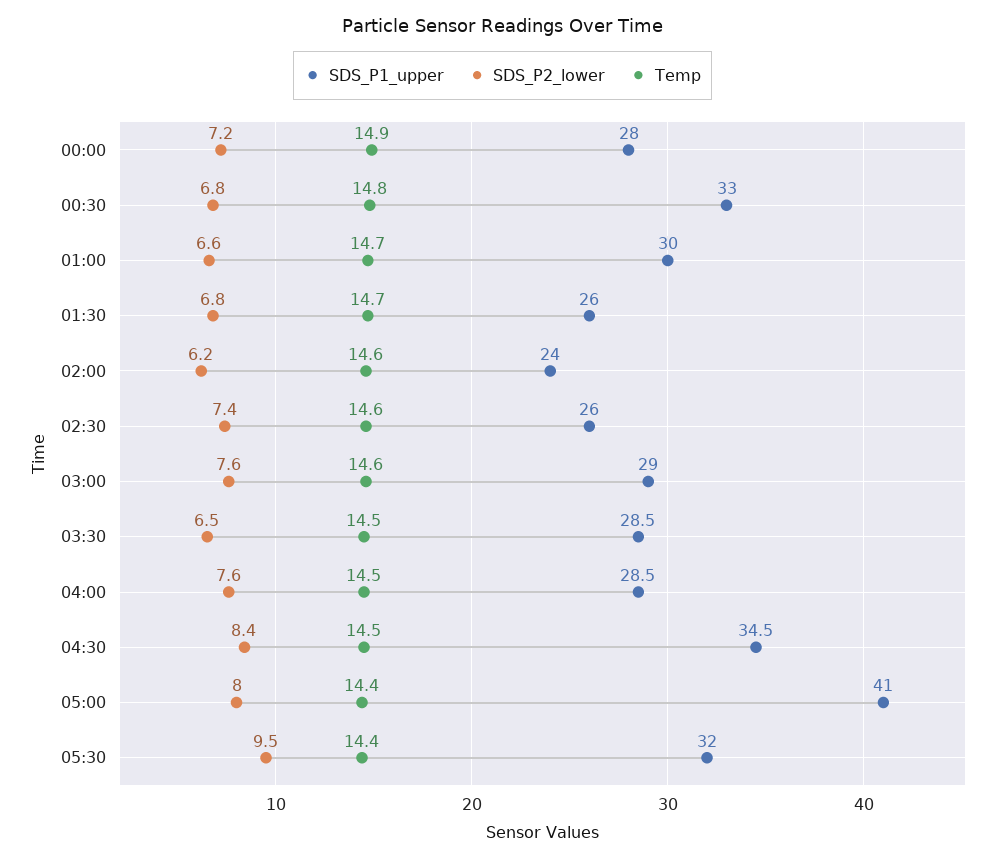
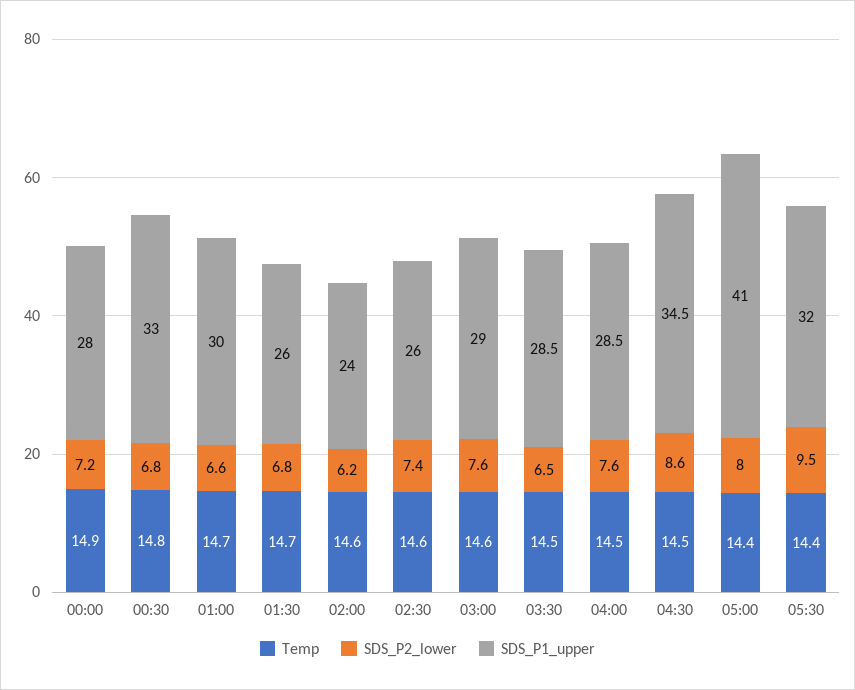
SDS_P2_lower, 04:30: 8.4 -> 8.6

